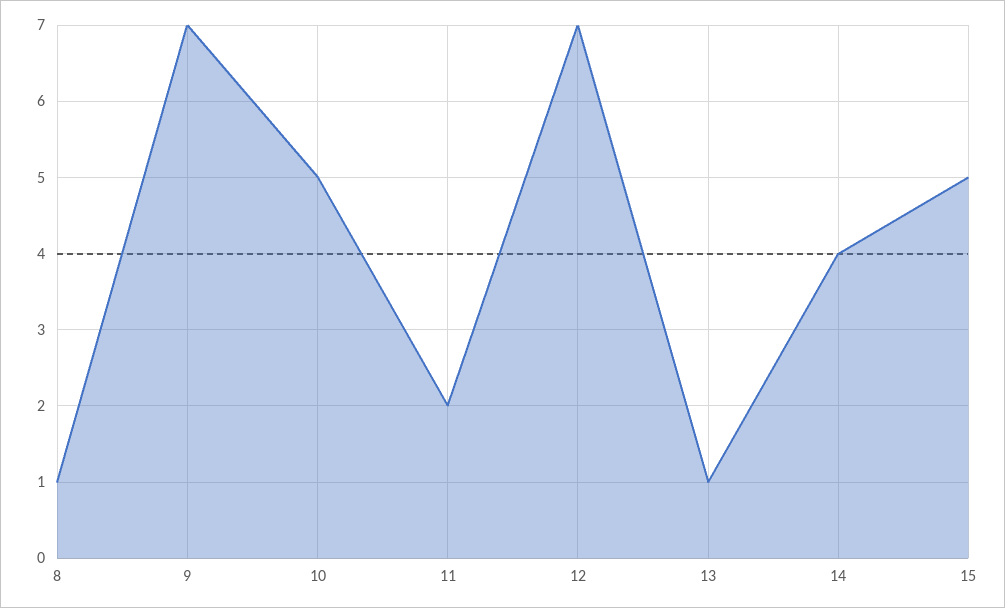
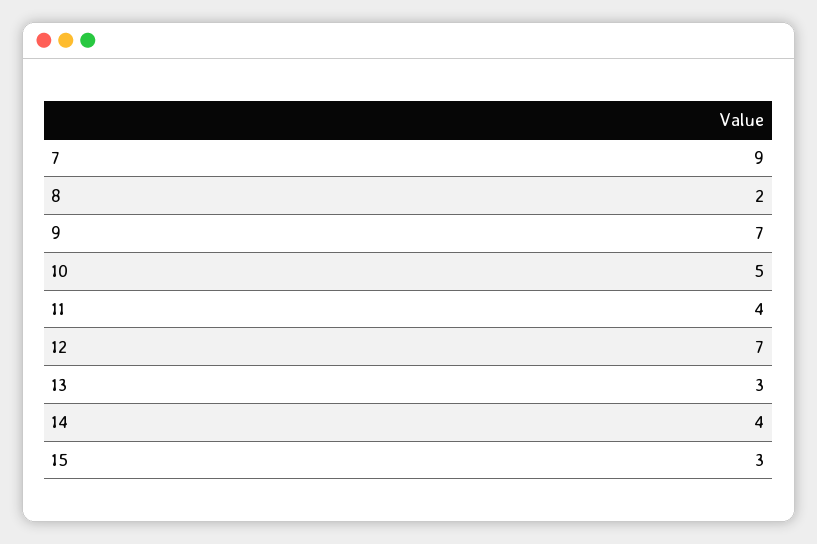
8: 1 -> 2
11: 2 -> 4
13: 1 -> 3
15: 5 -> 3
7: none -> 9

